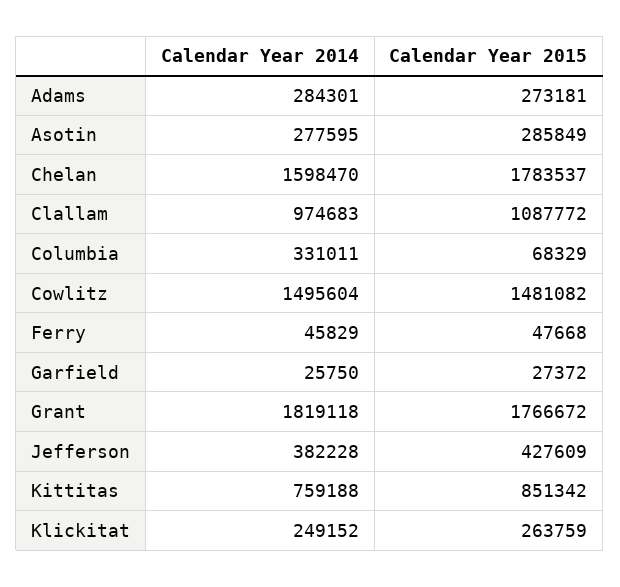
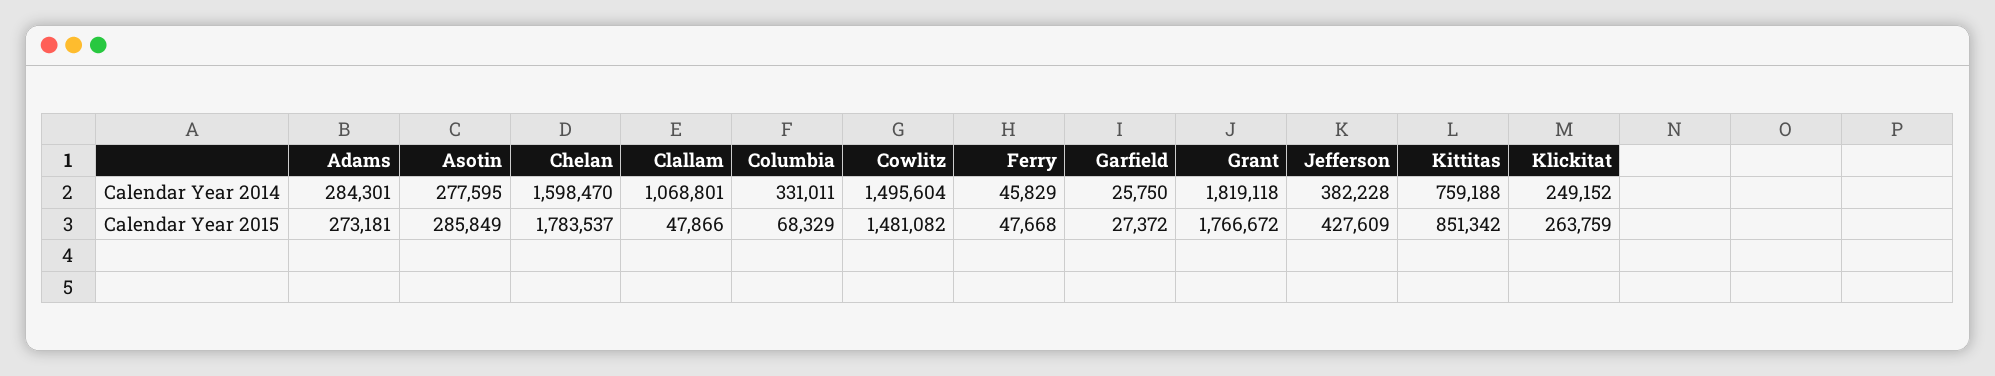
Calendar Year 2014, Clallam: 974683 -> 1068801
Calendar Year 2015, Clallam: 1087772 -> 47866

